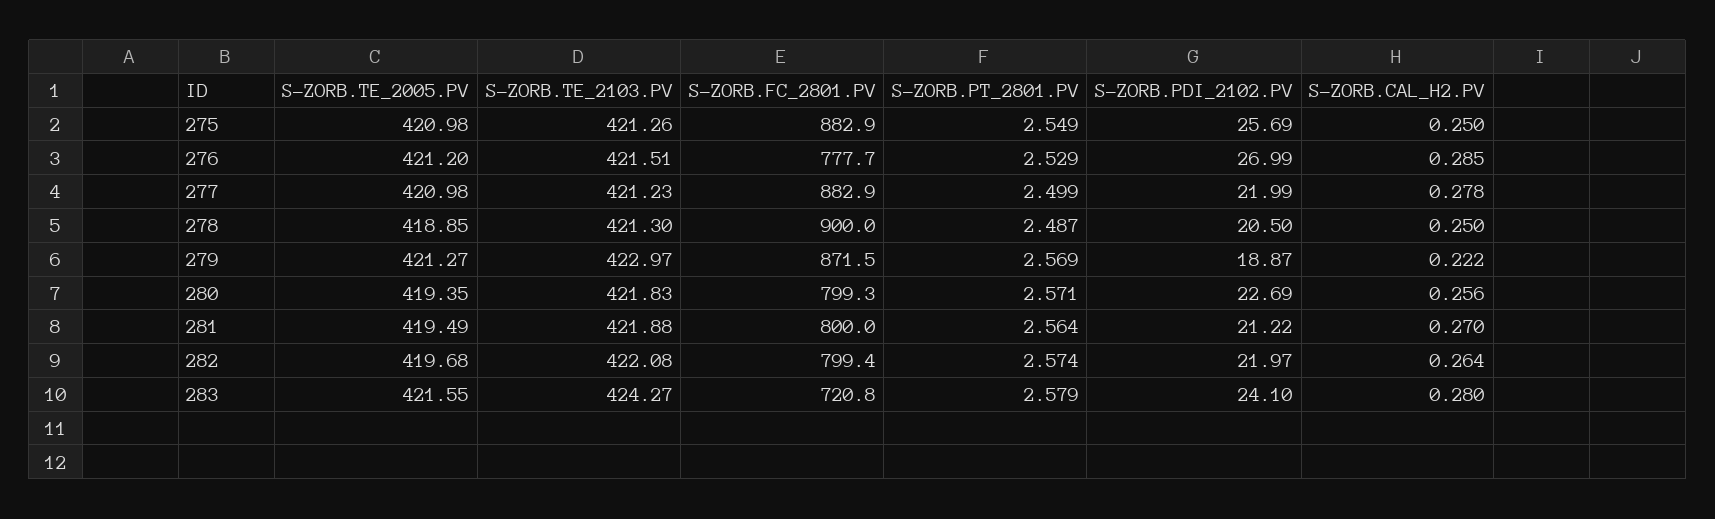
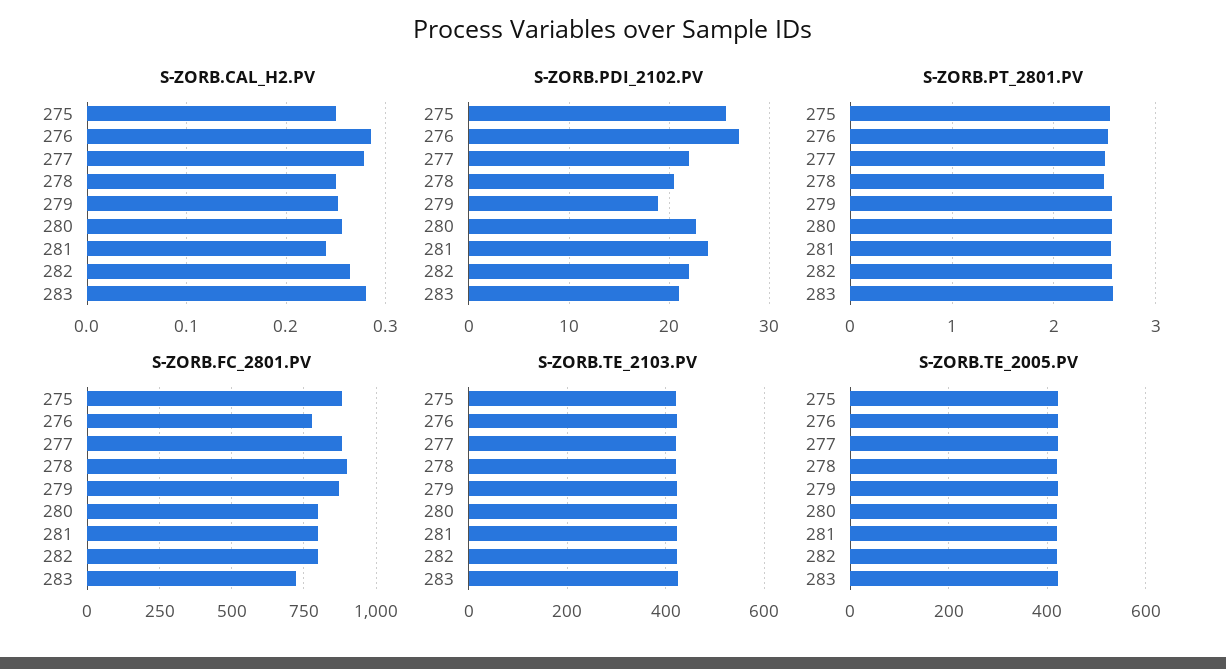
S-ZORB.CAL_H2.PV, 279: 0.222 -> 0.25
S-ZORB.PDI_2102.PV, 281: 21.22 -> 24
S-ZORB.CAL_H2.PV, 281: 0.27 -> 0.24
S-ZORB.PDI_2102.PV, 283: 24.1 -> 21

